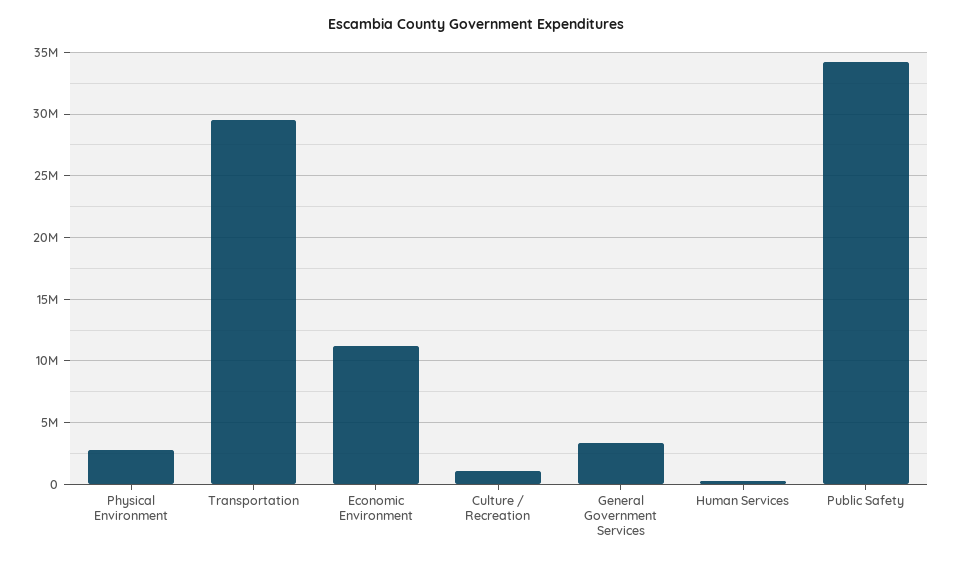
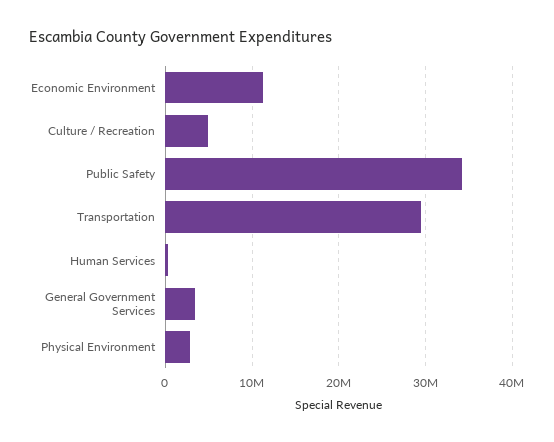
Culture / Recreation: 1000000 -> 5000000

